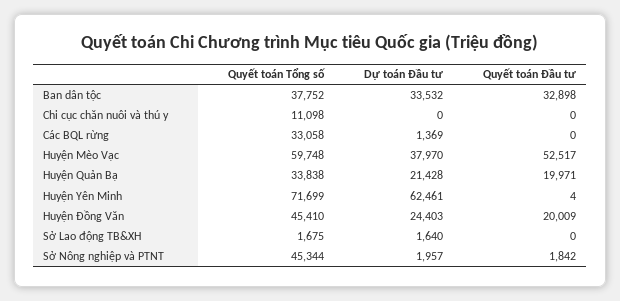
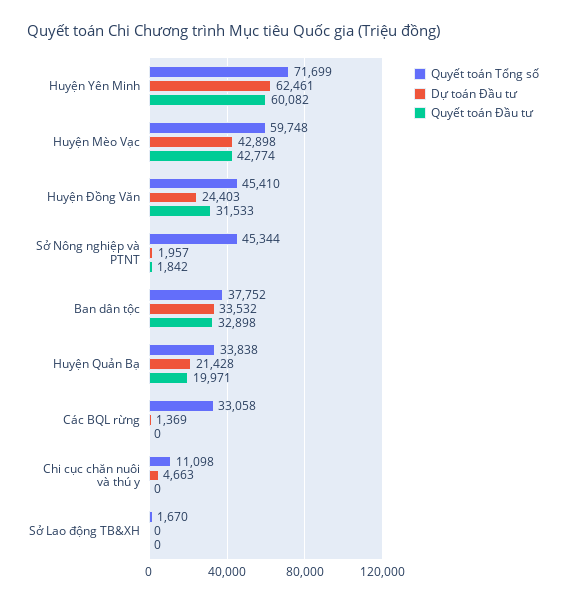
Dự toán Đầu tư, Chi cục chăn nuôi và thú y: 0 -> 4663
Dự toán Đầu tư, Huyện Mèo Vạc: 37970 -> 42898
Quyết toán Đầu tư, Huyện Mèo Vạc: 52517 -> 42774
Quyết toán Đầu tư, Huyện Yên Minh: 4 -> 60082
Quyết toán Đầu tư, Huyện Đồng Văn: 20009 -> 31533
Quyết toán Tổng số, Sở Lao động TB&XH: 1675 -> 1670
Dự toán Đầu tư, Sở Lao động TB&XH: 1640 -> 0

